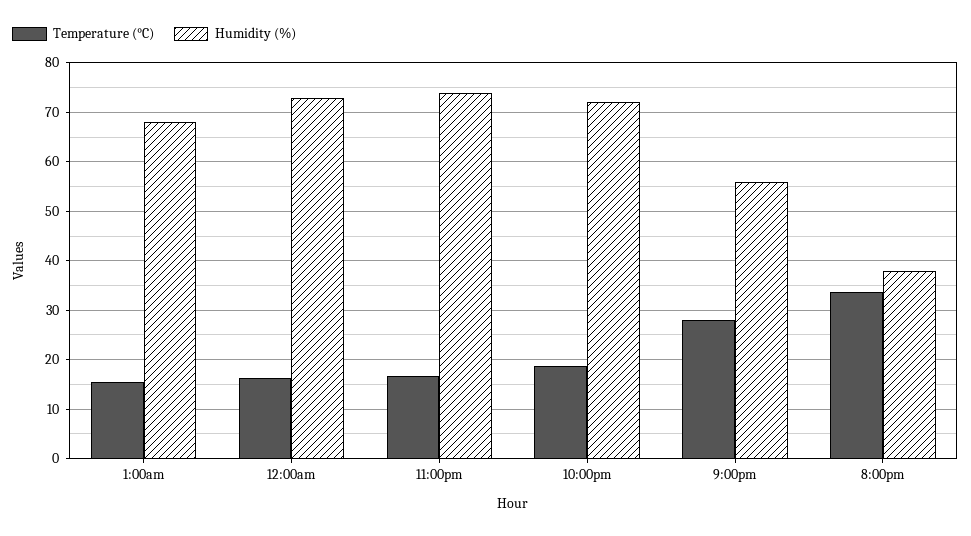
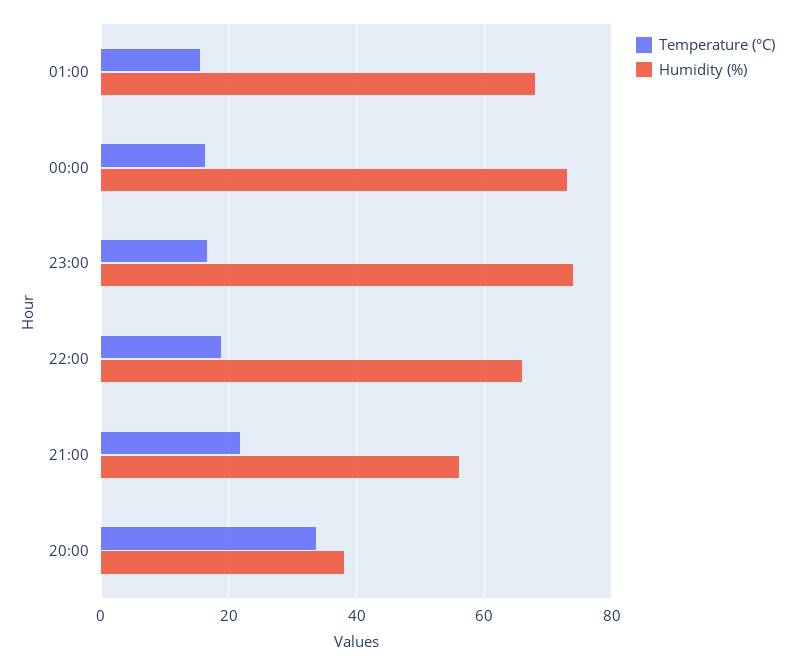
Humidity (%), 10:00pm: 72 -> 66
Temperature (°C), 9:00pm: 28 -> 22

